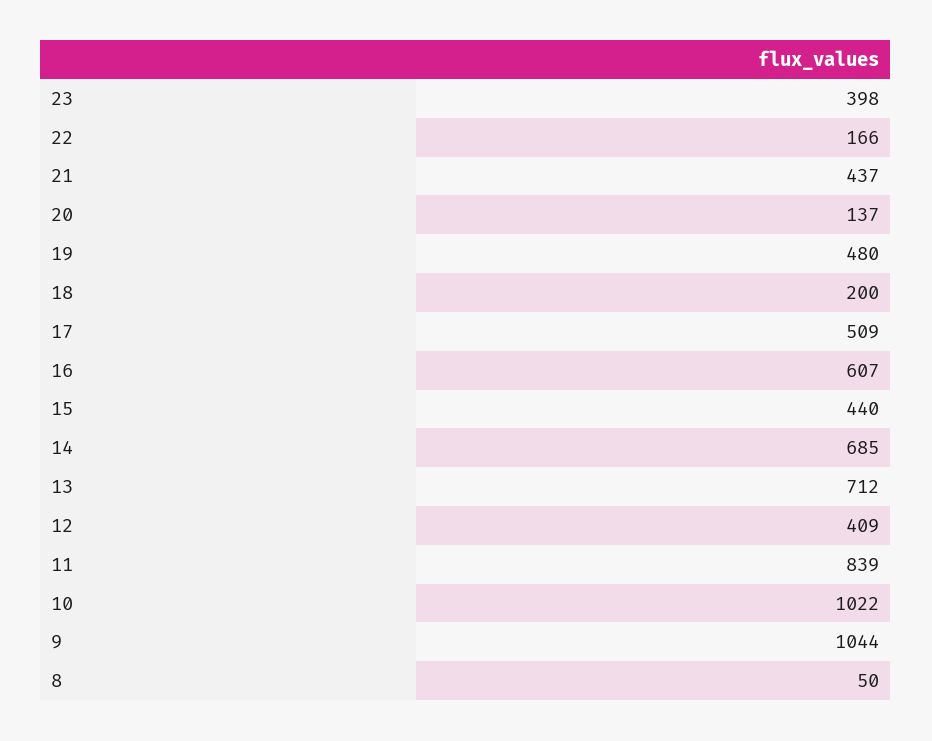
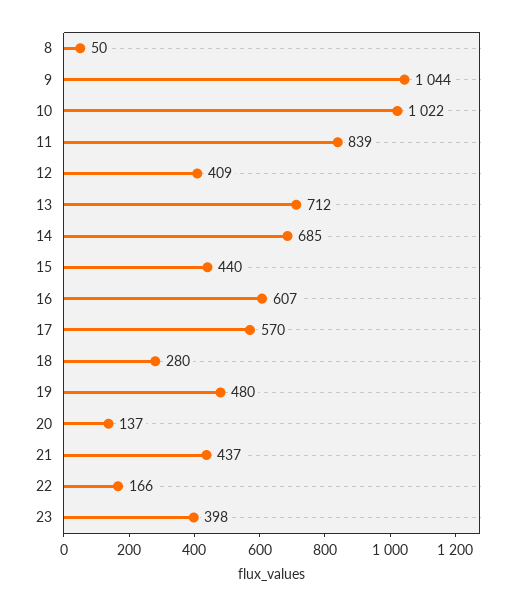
18: 200 -> 280
17: 509 -> 570

